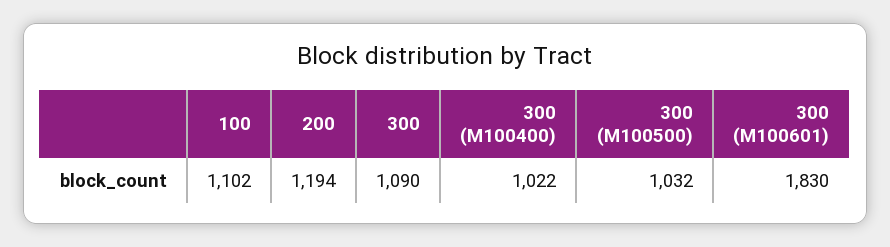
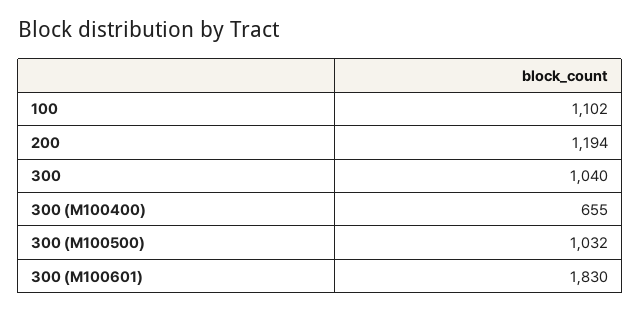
300: 1090 -> 1040
300 (M100400): 1022 -> 655

